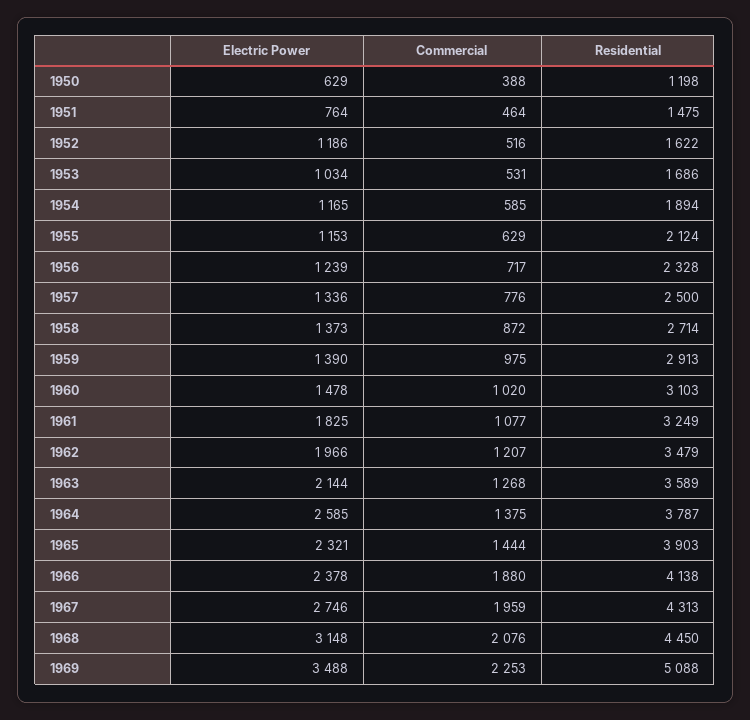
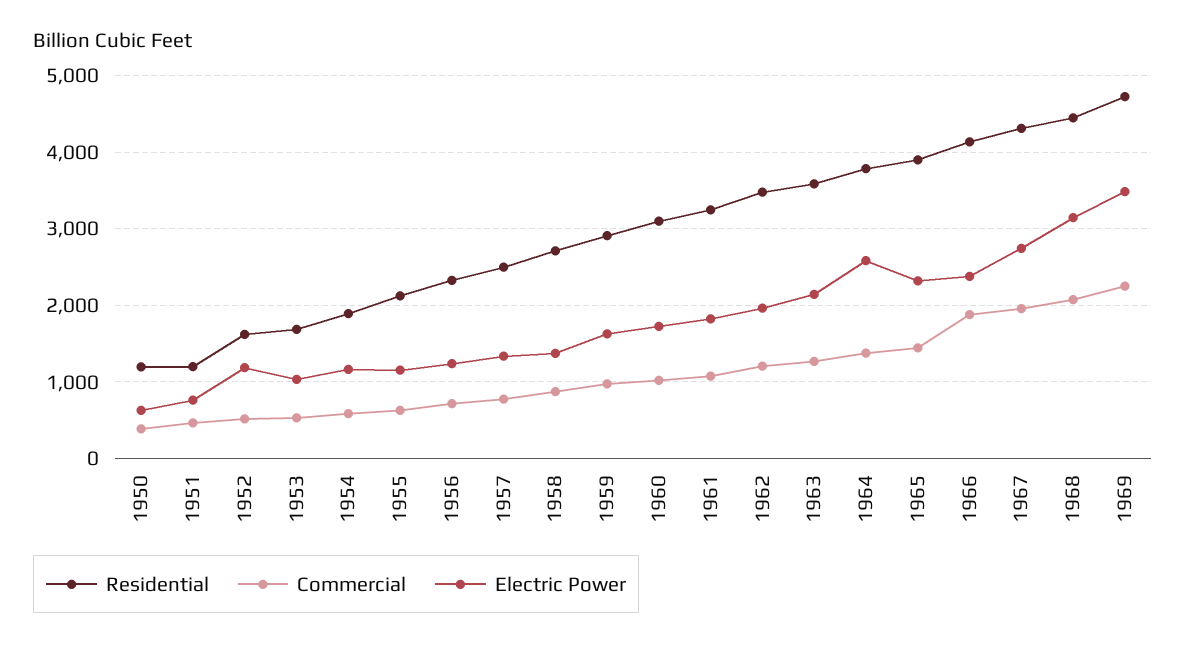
Residential, 1951: 1475 -> 1200
Electric Power, 1959: 1390 -> 1600
Electric Power, 1960: 1478 -> 1700
Residential, 1969: 5088 -> 4700

